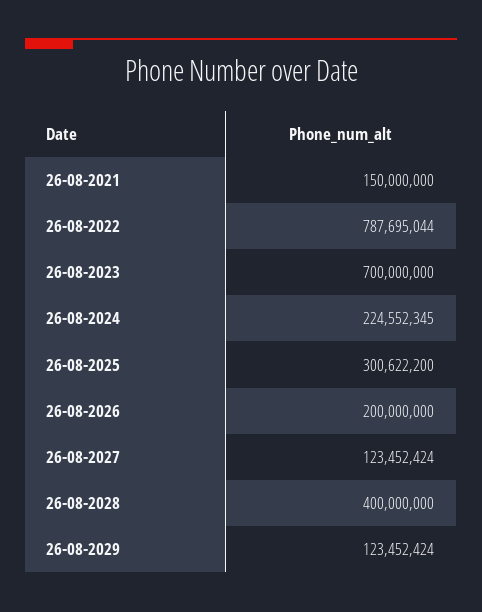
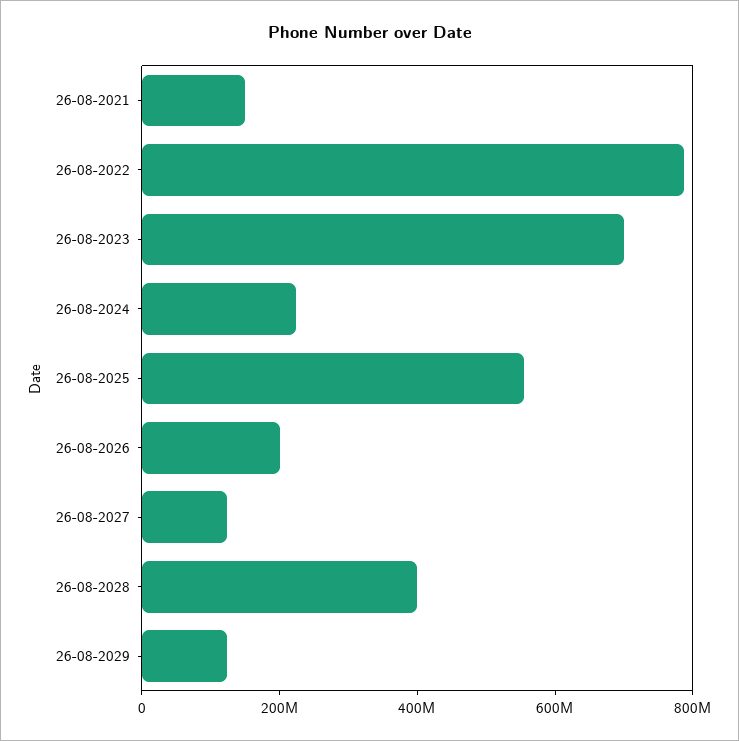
26-08-2025: 300622200 -> 550000000

